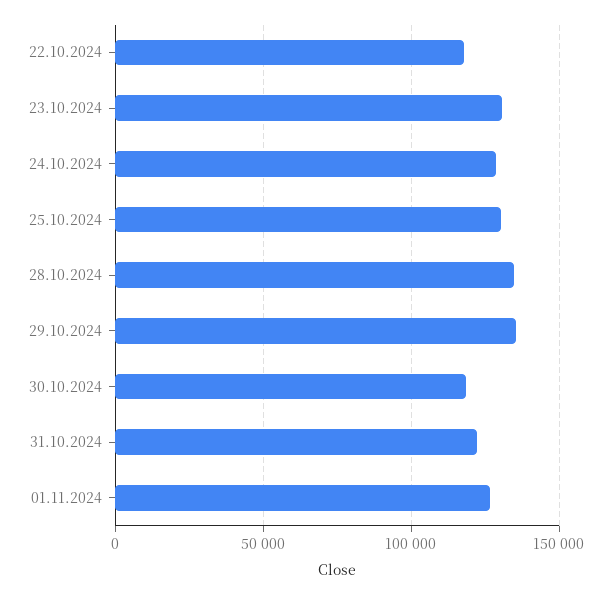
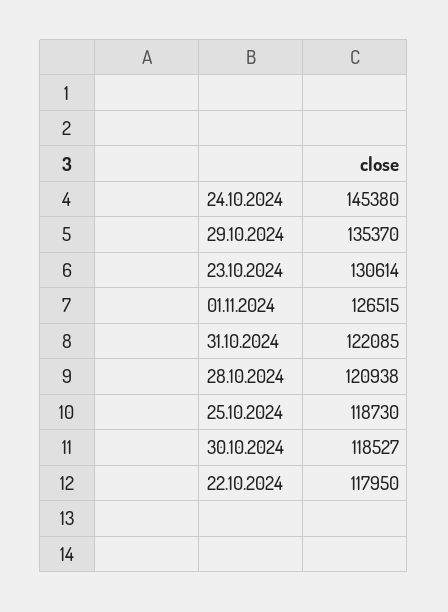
24.10.2024: 130000 -> 145380
25.10.2024: 130000 -> 118730
28.10.2024: 135000 -> 120938

